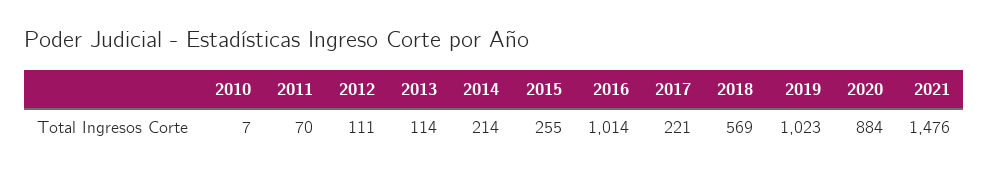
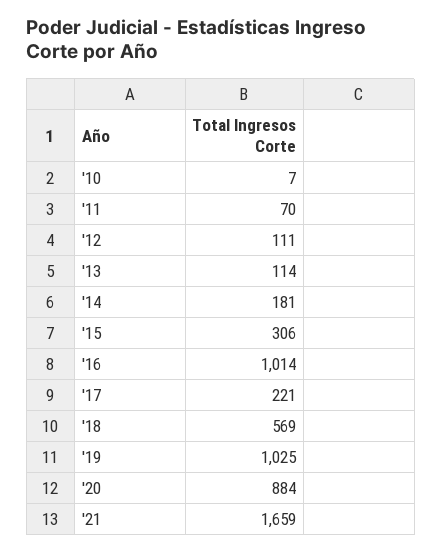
2014: 214 -> 181
2015: 255 -> 306
2019: 1023 -> 1025
2021: 1476 -> 1659

